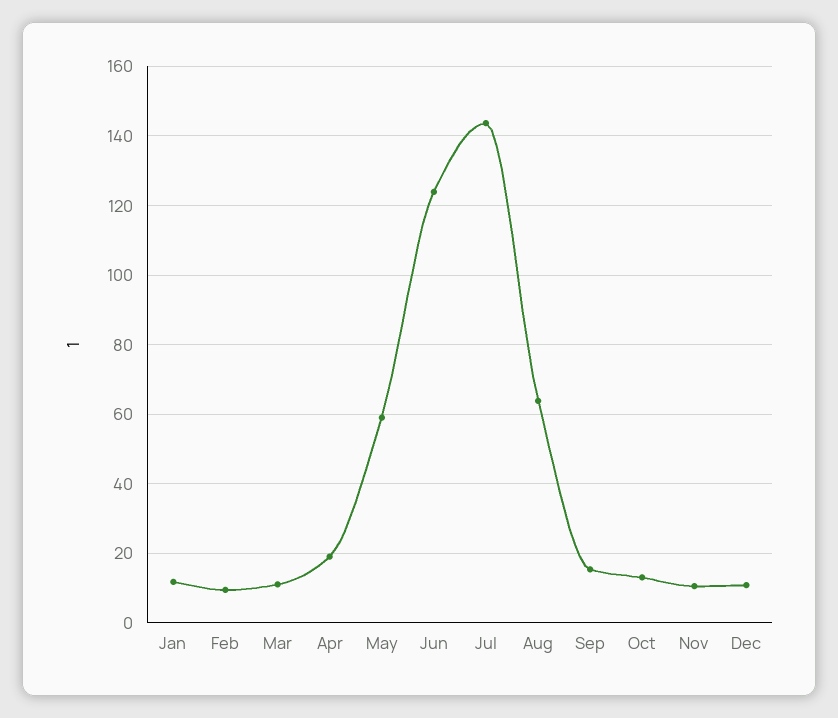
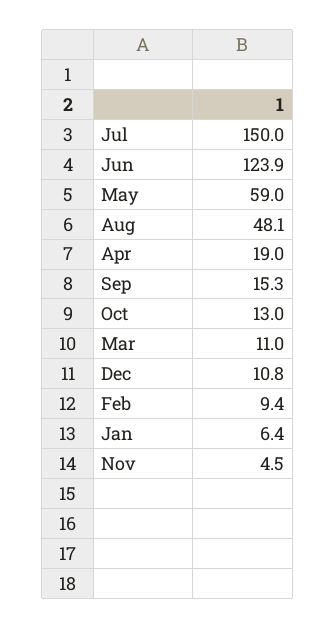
Jan: 12 -> 6.4
Jul: 144 -> 150
Aug: 64 -> 48.1
Nov: 10 -> 4.5

